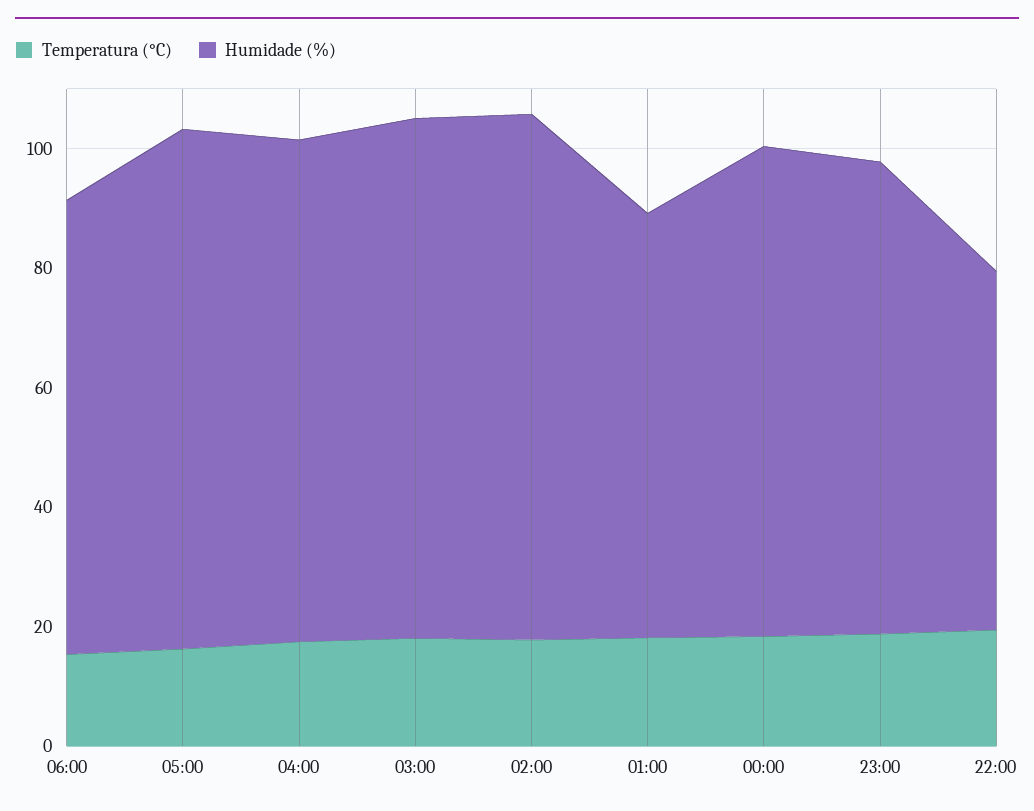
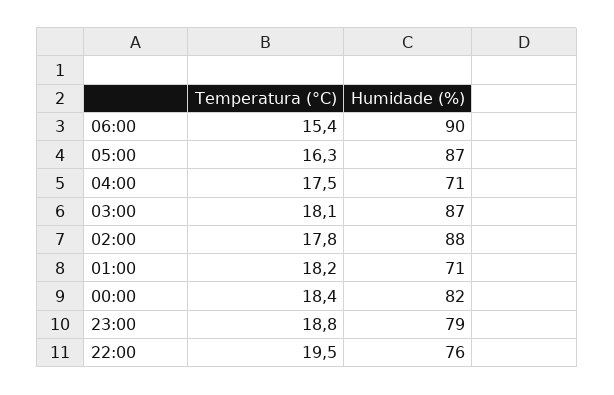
Humidade (%), 06:00: 75 -> 90
Humidade (%), 04:00: 85 -> 71
Humidade (%), 22:00: 60 -> 76

